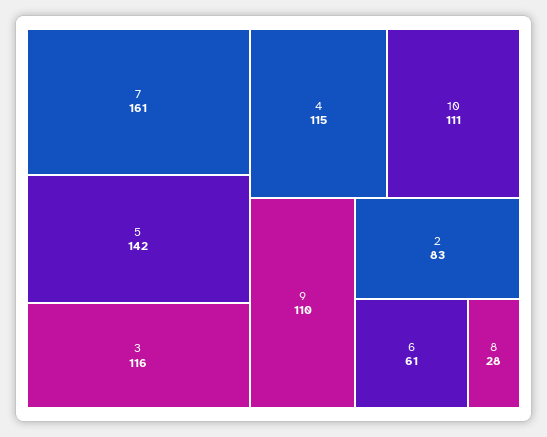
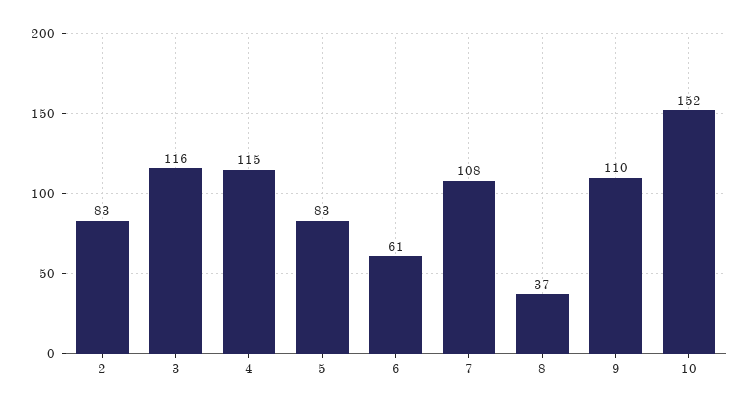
7: 161 -> 108
5: 142 -> 83
10: 111 -> 152
8: 28 -> 37

